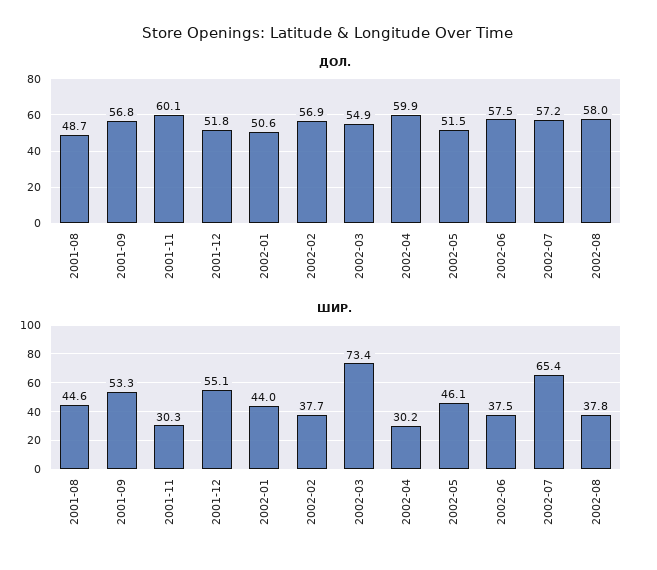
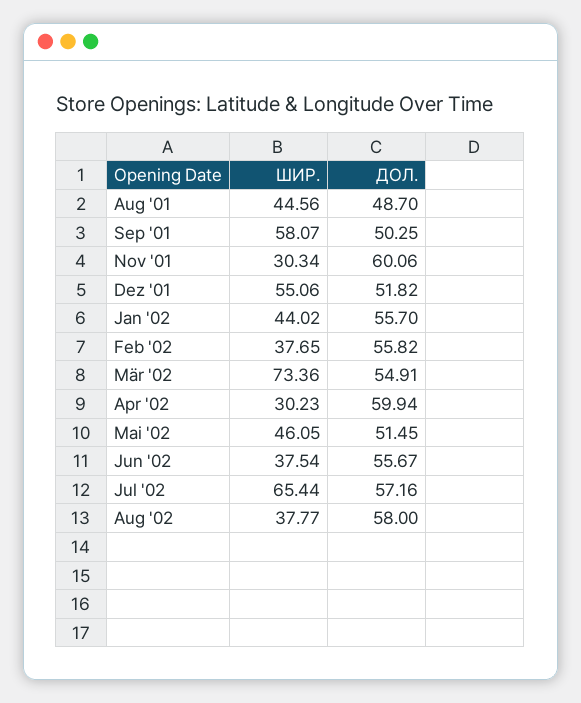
ДОЛ., 2001-09: 56.8 -> 50.25
ДОЛ., 2002-01: 50.6 -> 55.7
ДОЛ., 2002-02: 56.9 -> 55.82
ДОЛ., 2002-06: 57.5 -> 55.67
ШИР., 2001-09: 53.3 -> 58.07

